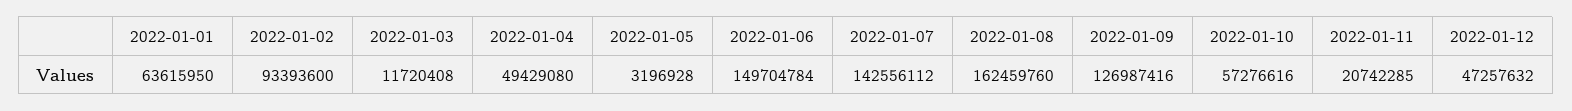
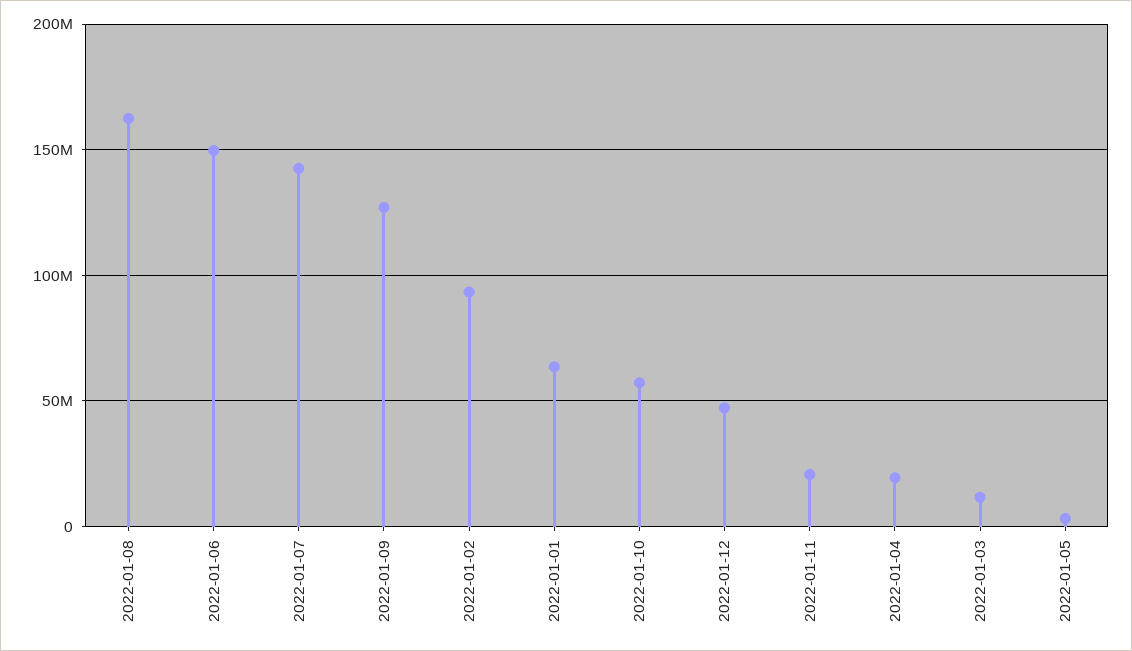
2022-01-04: 49429080 -> 20000000

